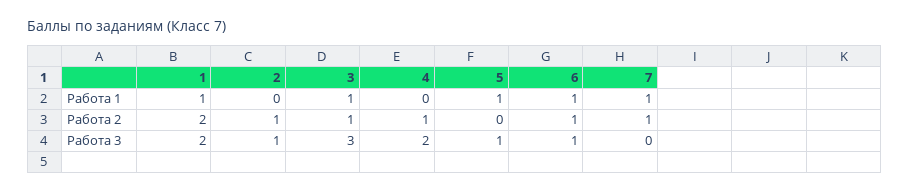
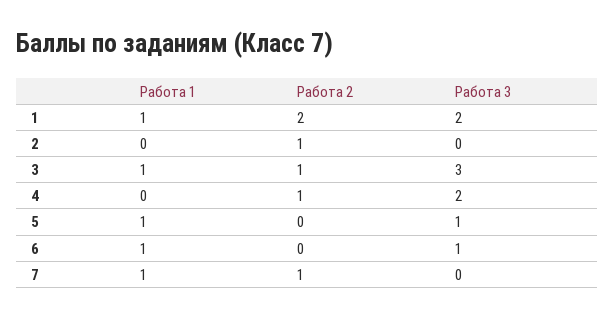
6, Работа 2: 1 -> 0
2, Работа 3: 1 -> 0

